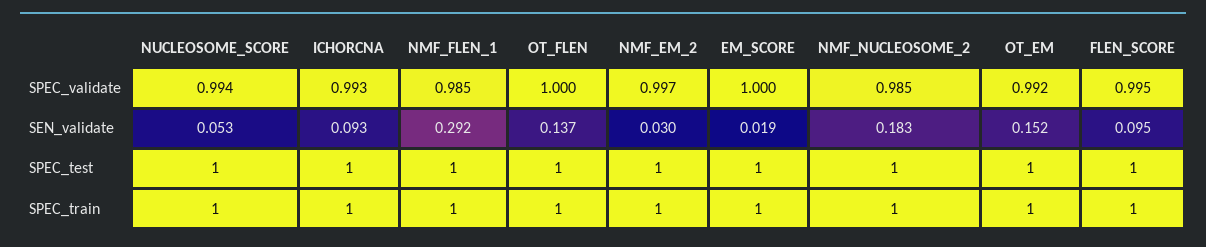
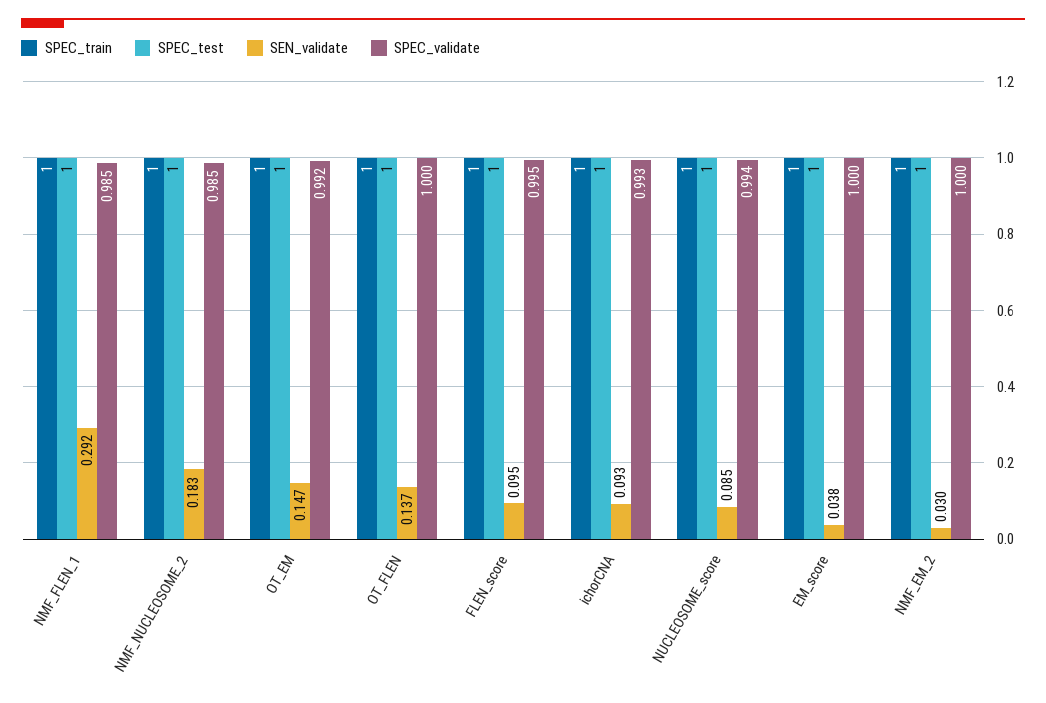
SPEC_validate, NMF_EM_2: 0.997 -> 1
SEN_validate, NUCLEOSOME_SCORE: 0.053 -> 0.085
SEN_validate, EM_SCORE: 0.019 -> 0.038
SEN_validate, OT_EM: 0.152 -> 0.147

